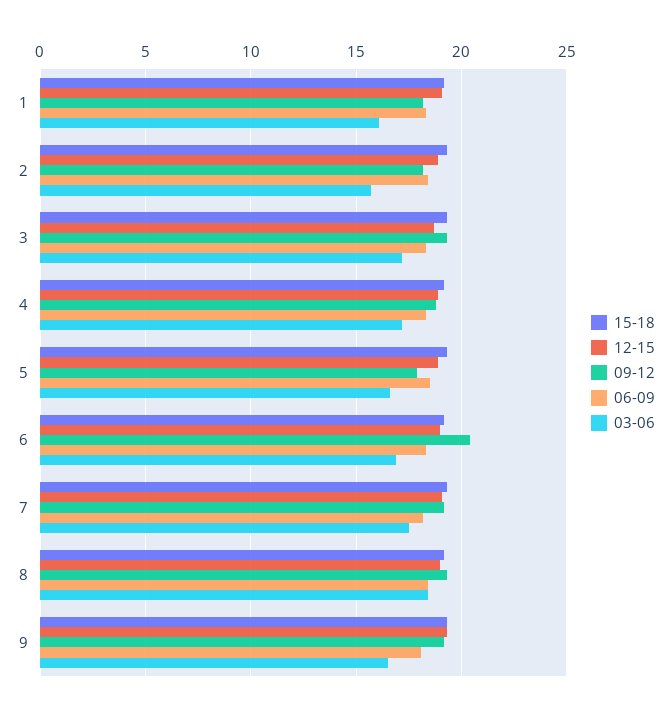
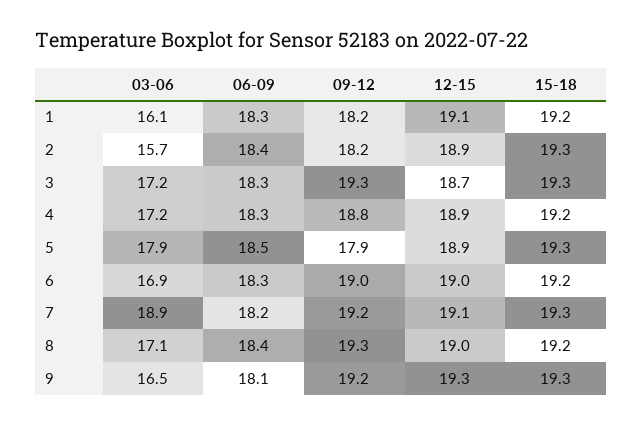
03-06, 5: 16.5 -> 17.9
09-12, 6: 20.5 -> 19
03-06, 7: 17.5 -> 18.9
03-06, 8: 18.5 -> 17.1

